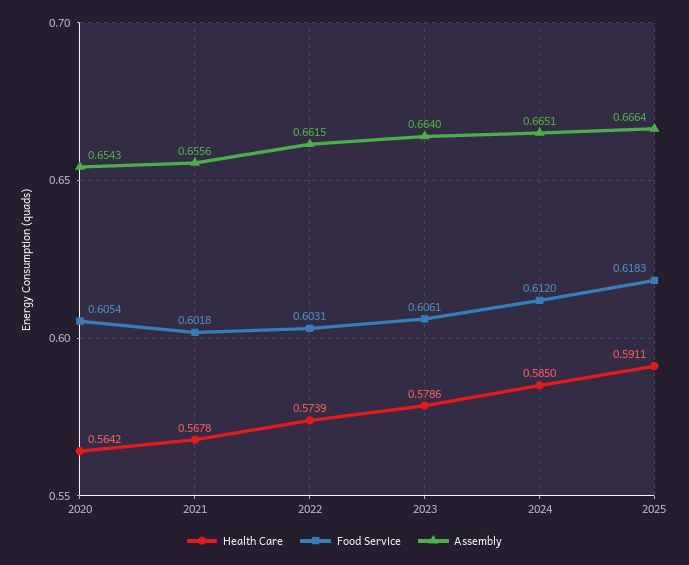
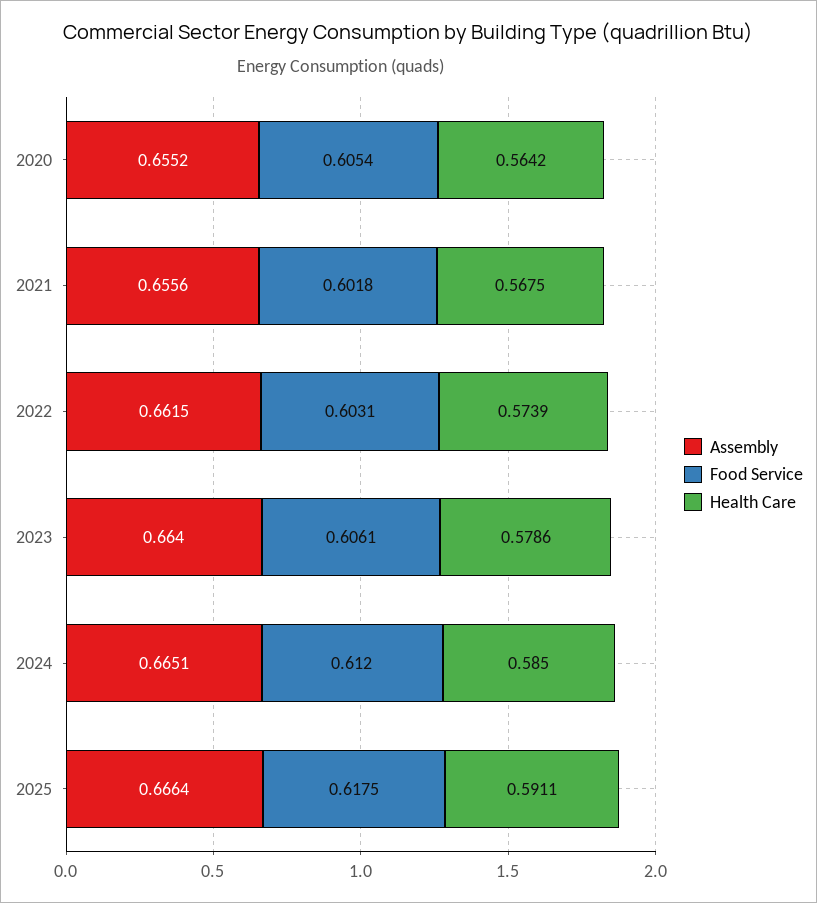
Assembly, 2020: 0.6543 -> 0.6552
Health Care, 2021: 0.5678 -> 0.5675
Food Service, 2025: 0.6183 -> 0.6175

